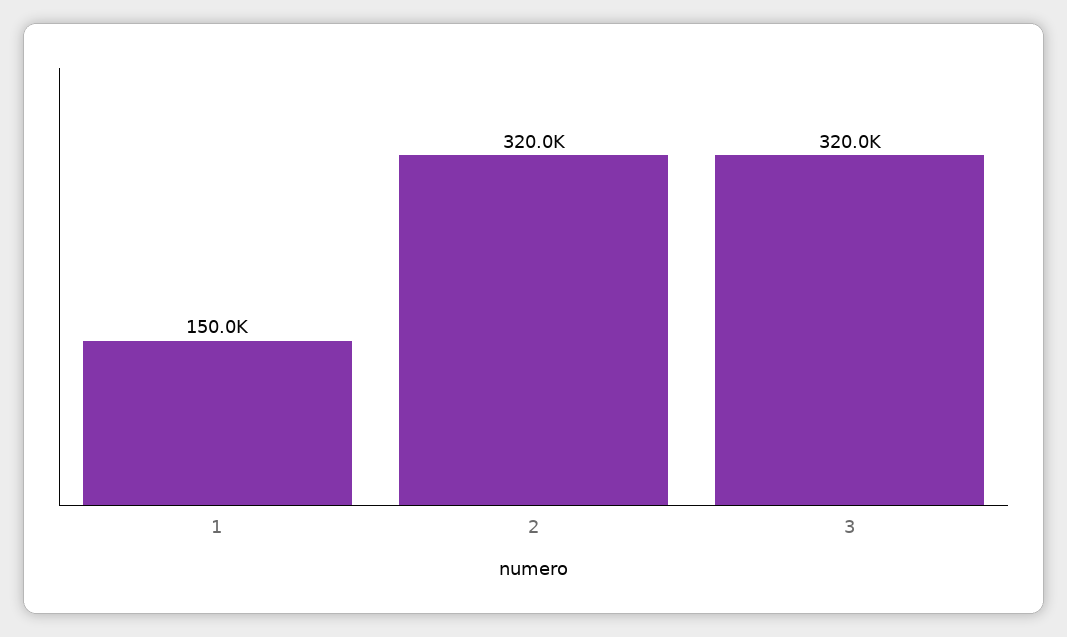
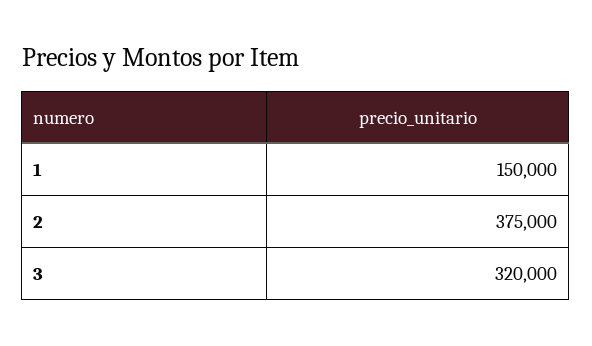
2: 320000 -> 375000

